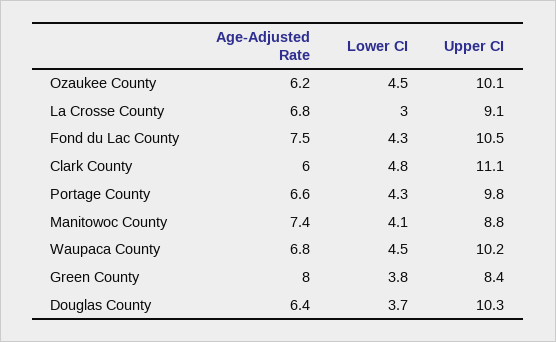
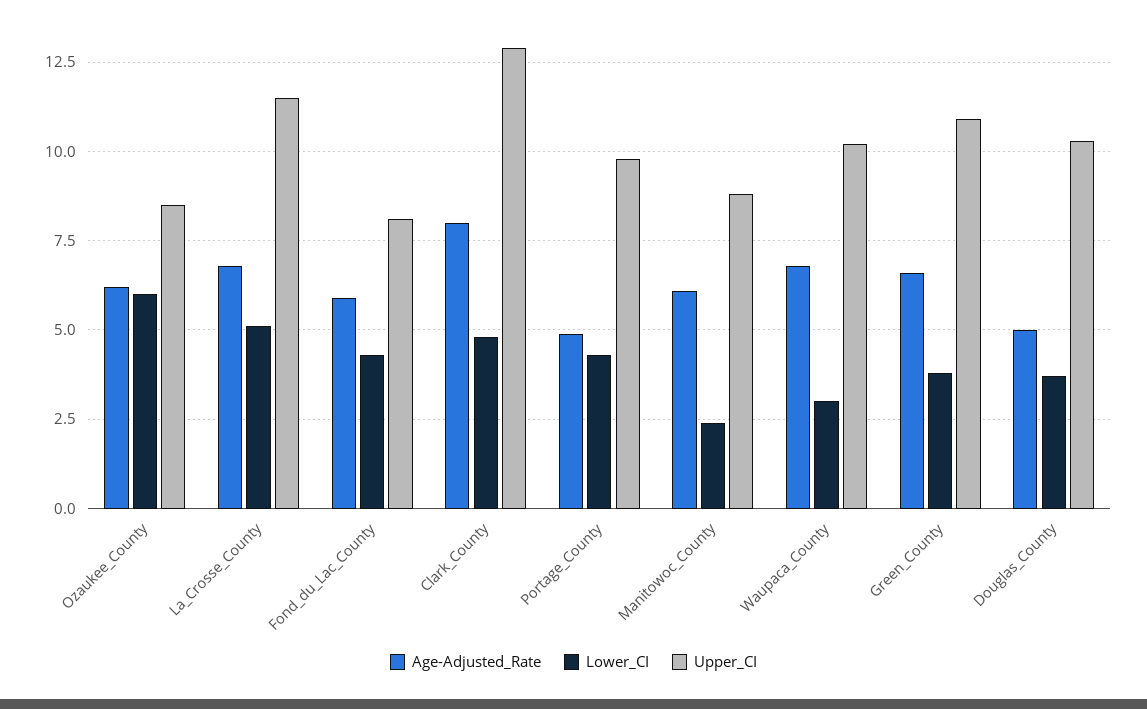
Lower CI, Ozaukee County: 4.5 -> 6
Upper CI, Ozaukee County: 10.1 -> 8.5
Lower CI, La Crosse County: 3 -> 5
Upper CI, La Crosse County: 9.1 -> 11.5
Age-Adjusted Rate, Fond du Lac County: 7.5 -> 6
Upper CI, Fond du Lac County: 10.5 -> 8
Age-Adjusted Rate, Clark County: 6 -> 8
Upper CI, Clark County: 11.1 -> 13
Age-Adjusted Rate, Portage County: 6.6 -> 5
Age-Adjusted Rate, Manitowoc County: 7.4 -> 6
Lower CI, Manitowoc County: 4.1 -> 2.5
Lower CI, Waupaca County: 4.5 -> 3
Age-Adjusted Rate, Green County: 8 -> 6.5
Upper CI, Green County: 8.4 -> 11
Age-Adjusted Rate, Douglas County: 6.4 -> 5

